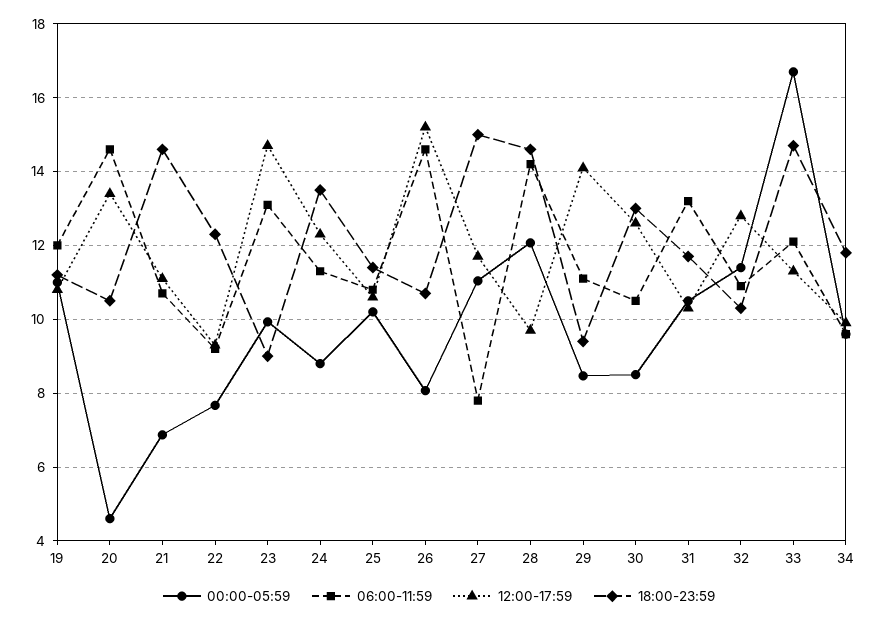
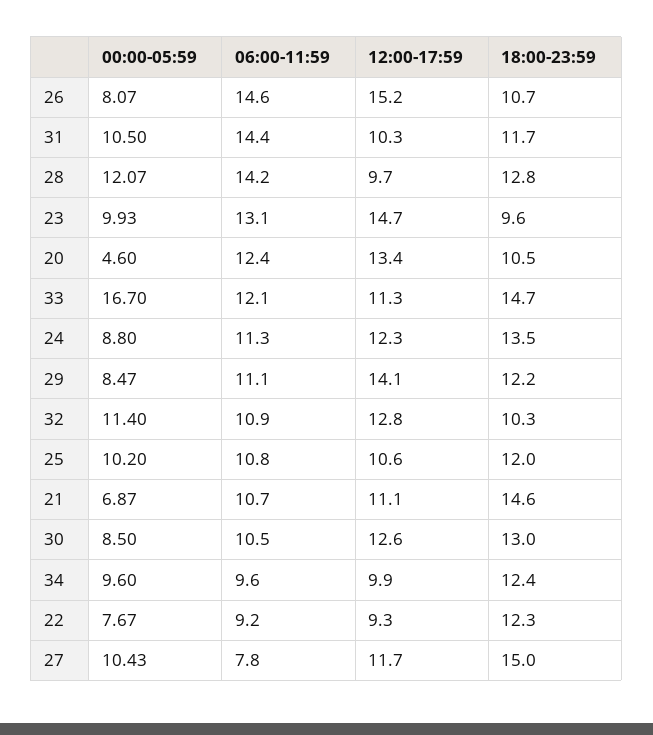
00:00-05:59, 19: 11 -> none
06:00-11:59, 19: 12 -> none
12:00-17:59, 19: 10.8 -> none
18:00-23:59, 19: 11.2 -> none
06:00-11:59, 20: 14.6 -> 12.4
18:00-23:59, 23: 9 -> 9.6
18:00-23:59, 25: 11.4 -> 12
00:00-05:59, 27: 11 -> 10.43
18:00-23:59, 28: 14.6 -> 12.8
18:00-23:59, 29: 9.4 -> 12.2
06:00-11:59, 31: 13.2 -> 14.4
18:00-23:59, 34: 11.8 -> 12.4

